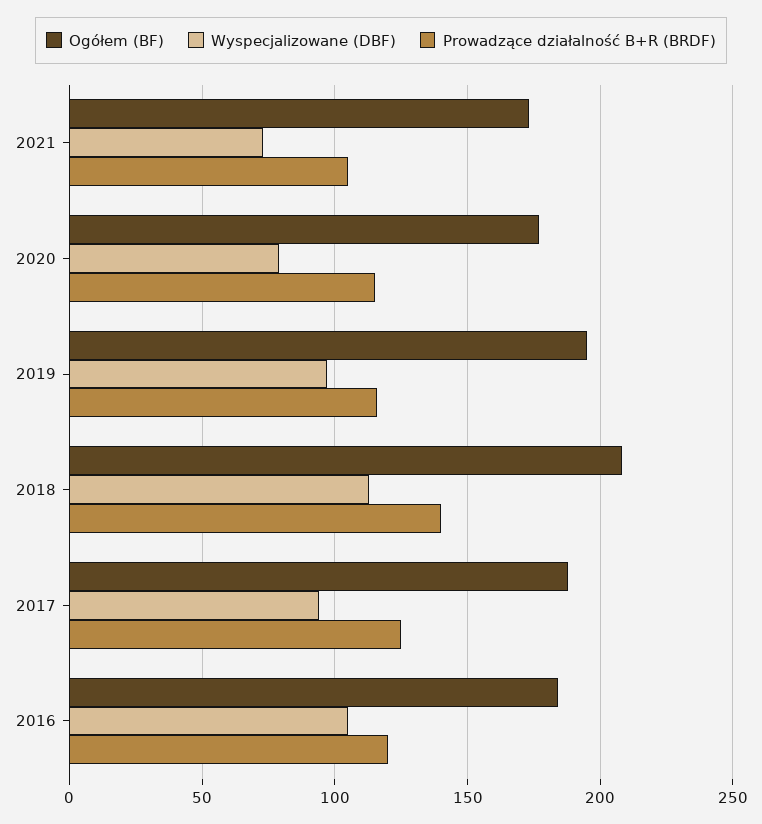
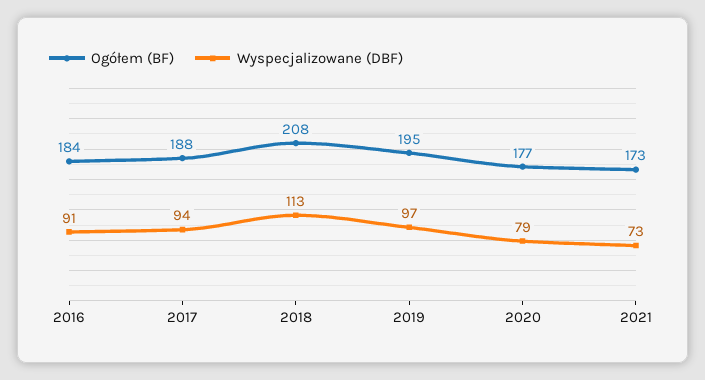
Prowadzące działalność B+R (BRDF), 2021: 105 -> none
Prowadzące działalność B+R (BRDF), 2020: 115 -> none
Prowadzące działalność B+R (BRDF), 2019: 115 -> none
Prowadzące działalność B+R (BRDF), 2018: 140 -> none
Prowadzące działalność B+R (BRDF), 2017: 125 -> none
Wyspecjalizowane (DBF), 2016: 105 -> 91
Prowadzące działalność B+R (BRDF), 2016: 120 -> none

